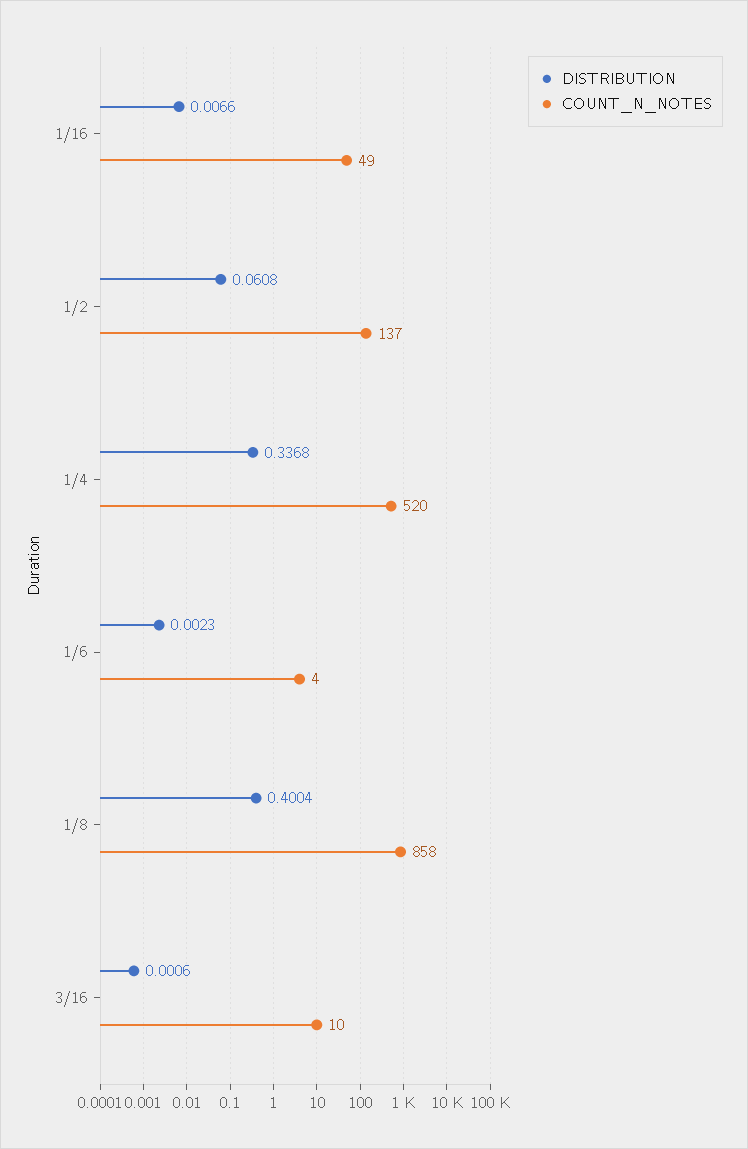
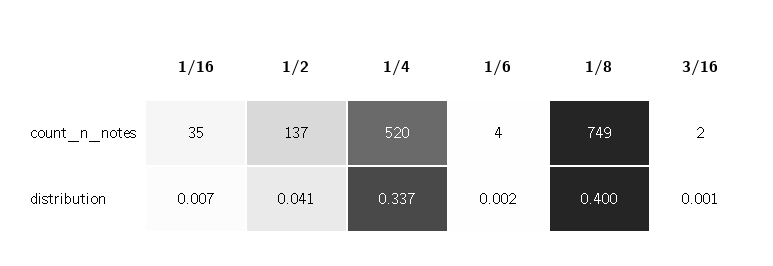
COUNT_N_NOTES, 1/16: 49 -> 35
DISTRIBUTION, 1/2: 0.0608 -> 0.041
COUNT_N_NOTES, 1/8: 858 -> 749
COUNT_N_NOTES, 3/16: 10 -> 2

